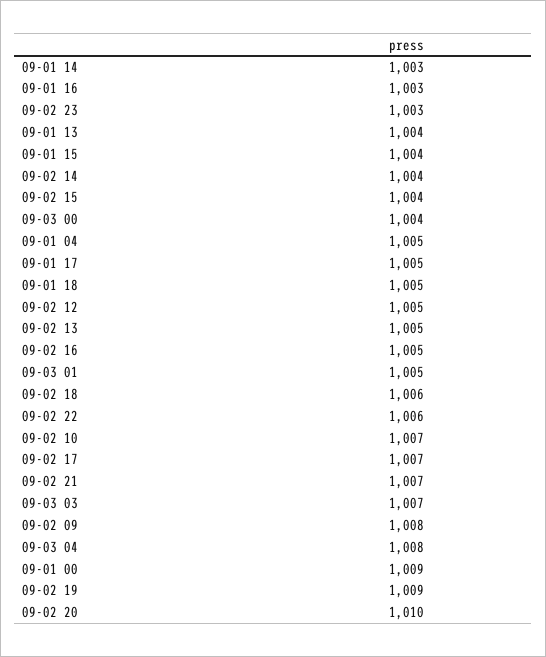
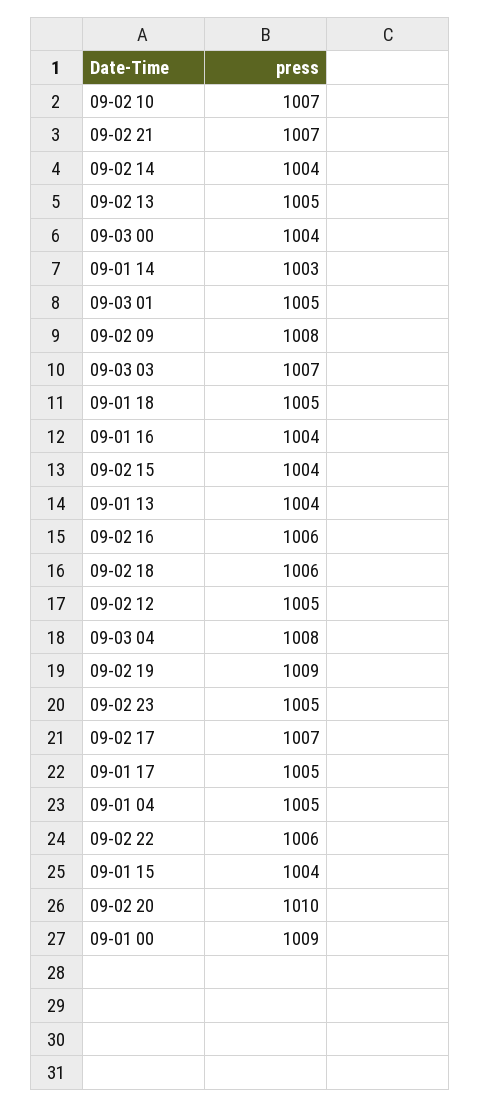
09-01 16: 1003 -> 1004
09-02 23: 1003 -> 1005
09-02 16: 1005 -> 1006

